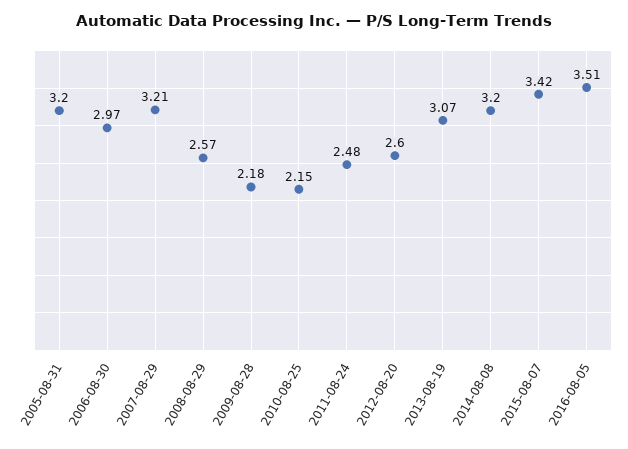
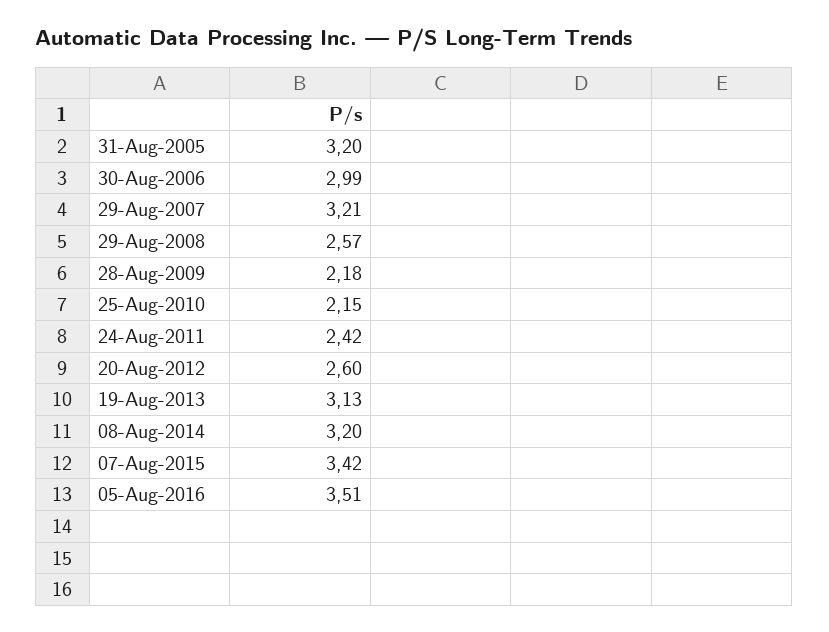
2006-08-30: 2.97 -> 2.99
2011-08-24: 2.48 -> 2.42
2013-08-19: 3.07 -> 3.13

